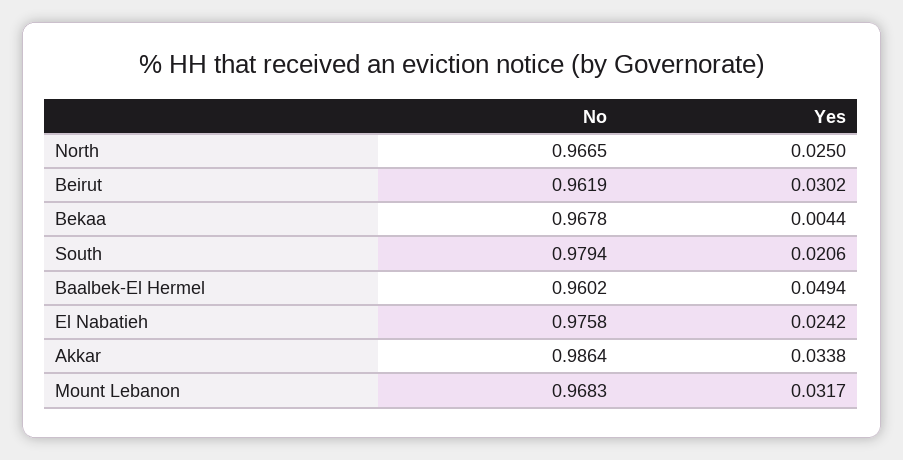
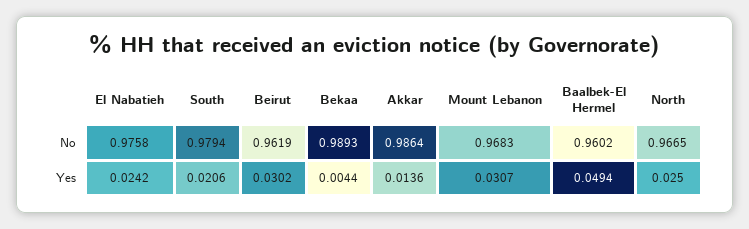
No, Bekaa: 0.9678 -> 0.9893
Yes, Akkar: 0.0338 -> 0.0136
Yes, Mount Lebanon: 0.0317 -> 0.0307

